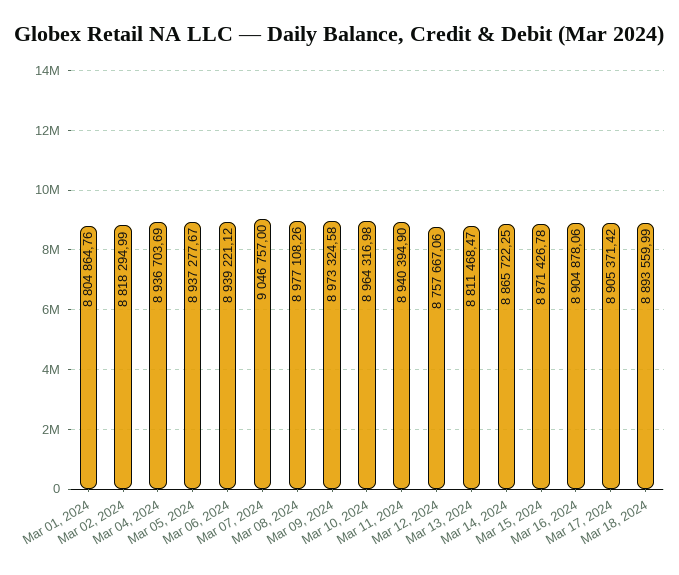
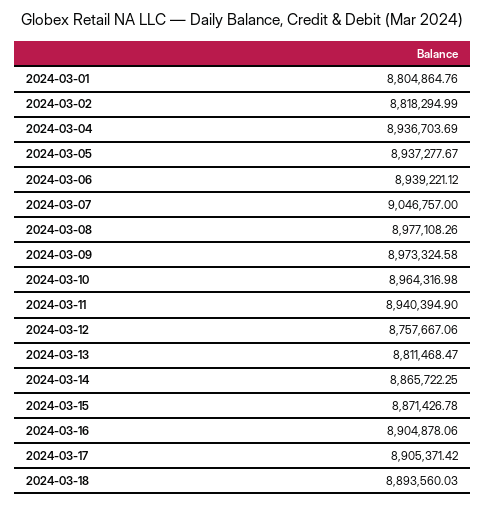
Mar 18, 2024: 8893559.99 -> 8893560.03

